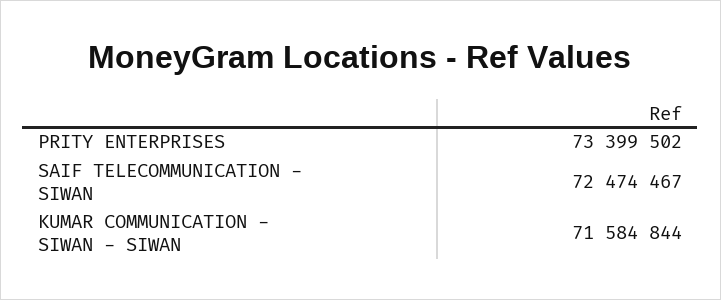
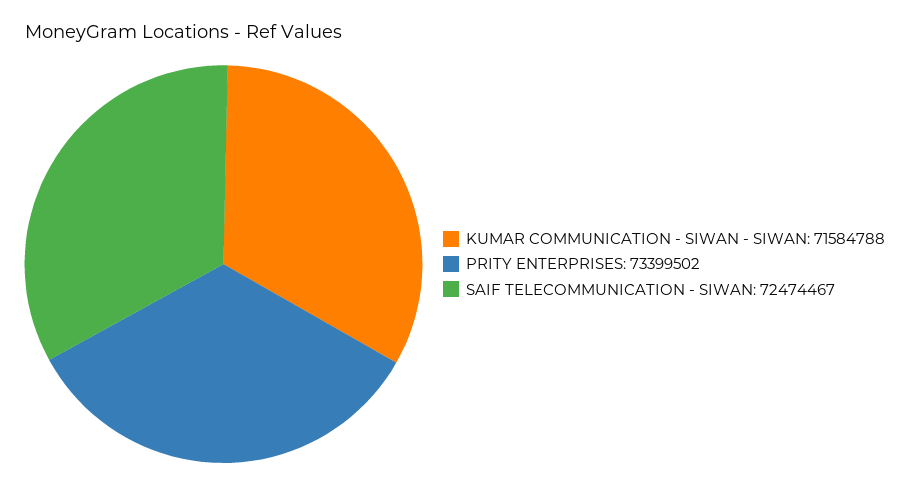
KUMAR COMMUNICATION - SIWAN - SIWAN: 71584844 -> 71584788

